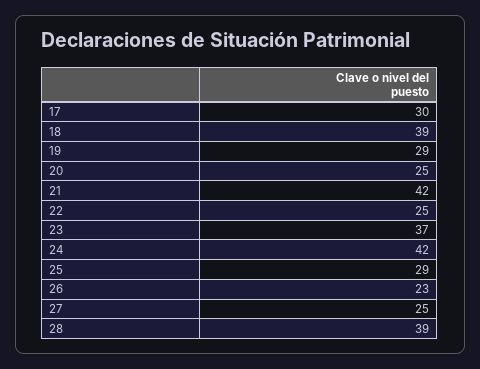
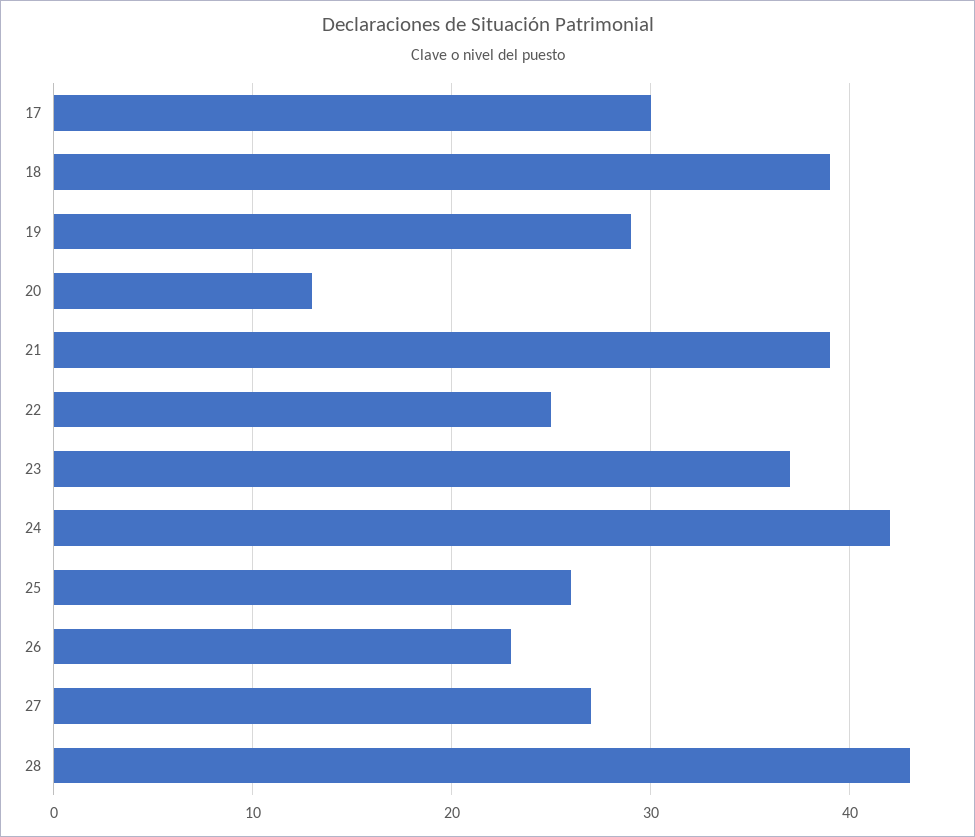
20: 25 -> 13
21: 42 -> 39
25: 29 -> 26
27: 25 -> 27
28: 39 -> 43

